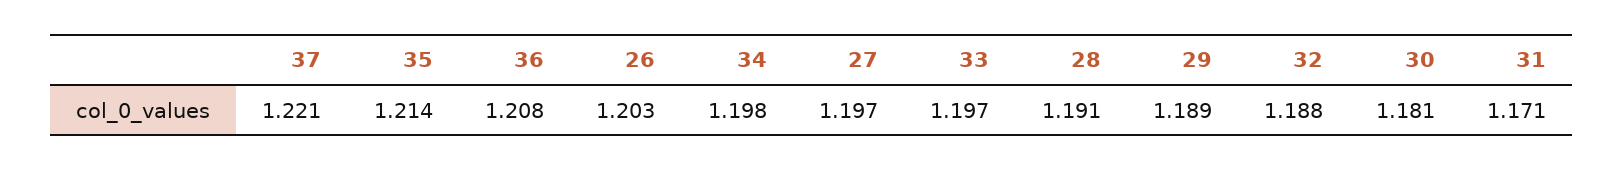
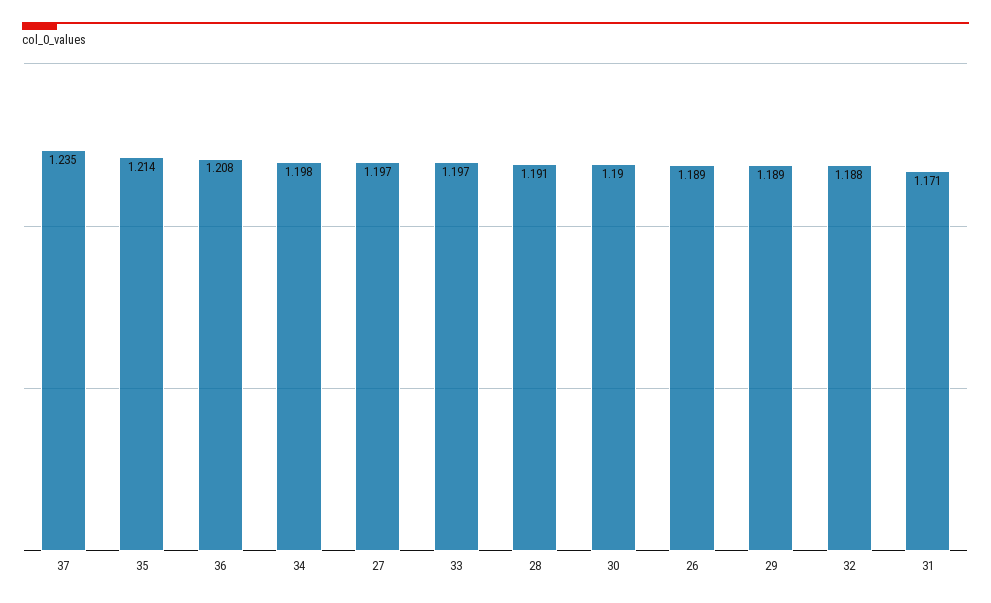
37: 1.221 -> 1.235
26: 1.203 -> 1.189
30: 1.181 -> 1.19

